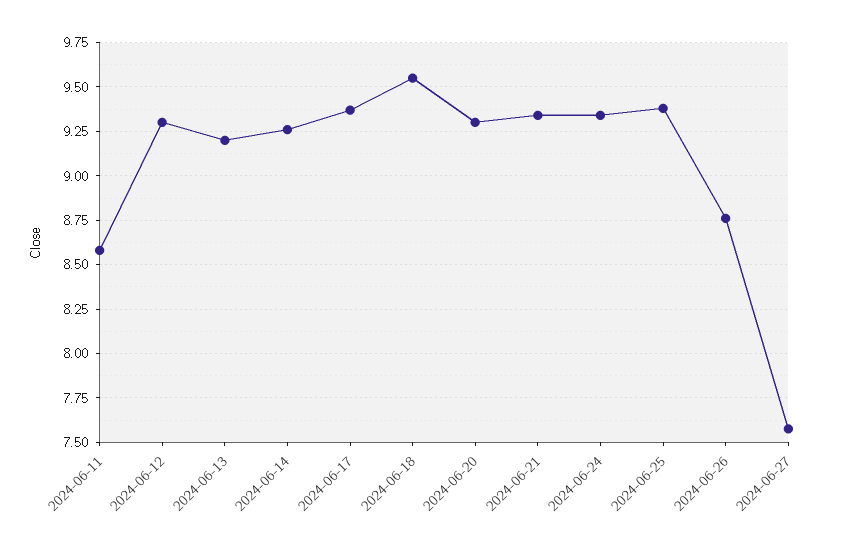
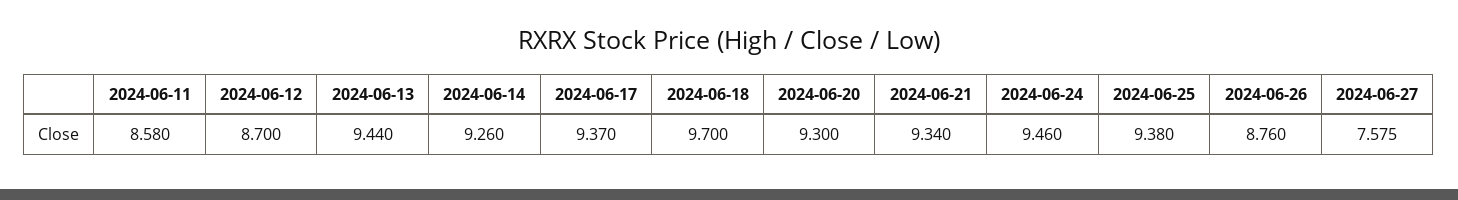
2024-06-12: 9.3 -> 8.7
2024-06-13: 9.2 -> 9.44
2024-06-18: 9.55 -> 9.7
2024-06-24: 9.35 -> 9.46

